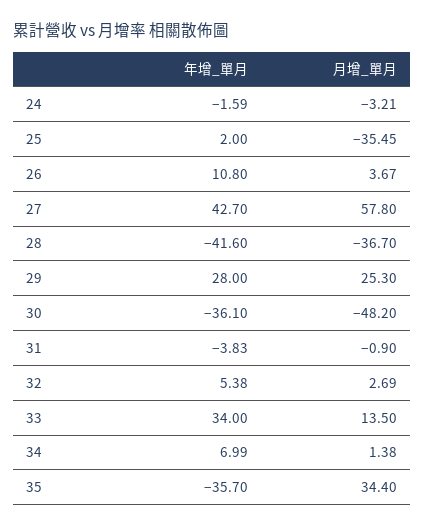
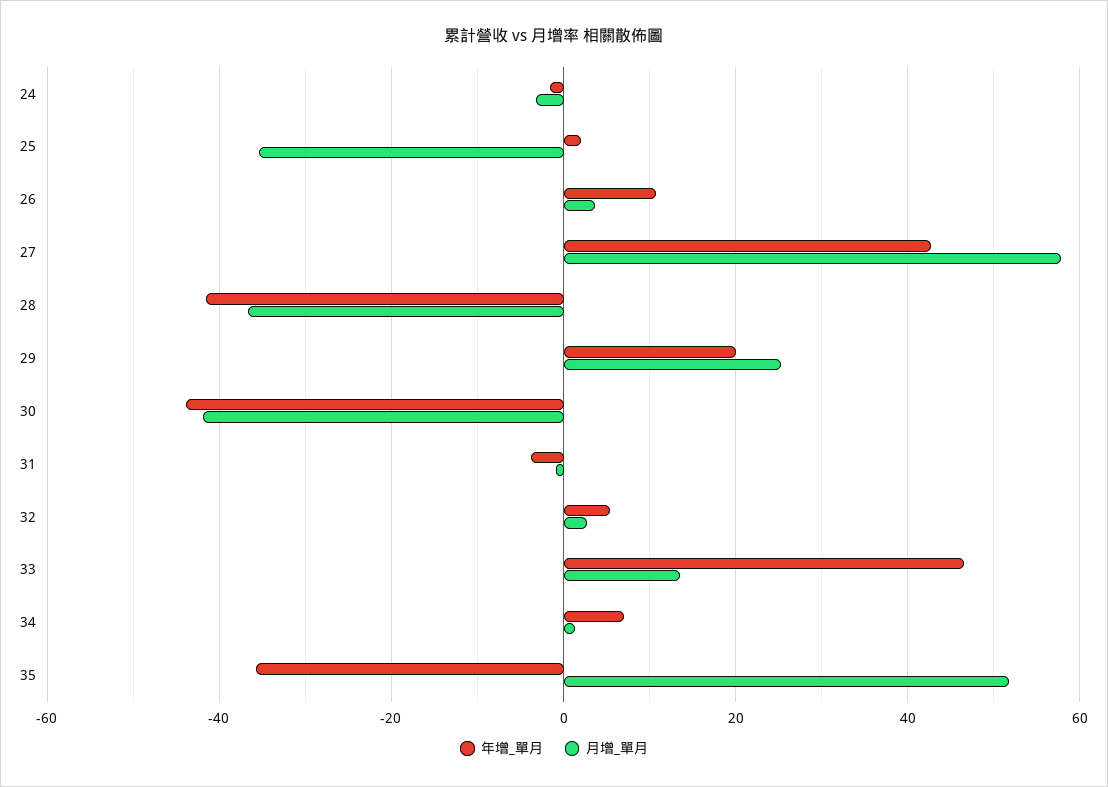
年增_單月, 29: 28 -> 20
年增_單月, 30: -36.1 -> -44
月增_單月, 30: -48.2 -> -42
年增_單月, 33: 34 -> 46
月增_單月, 35: 34.4 -> 52

